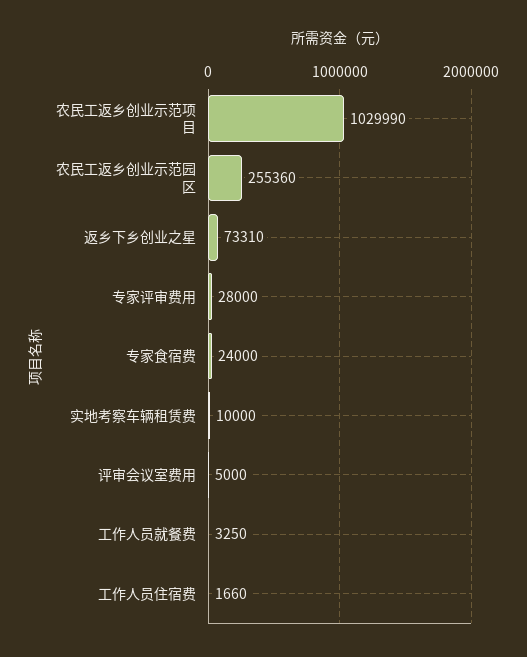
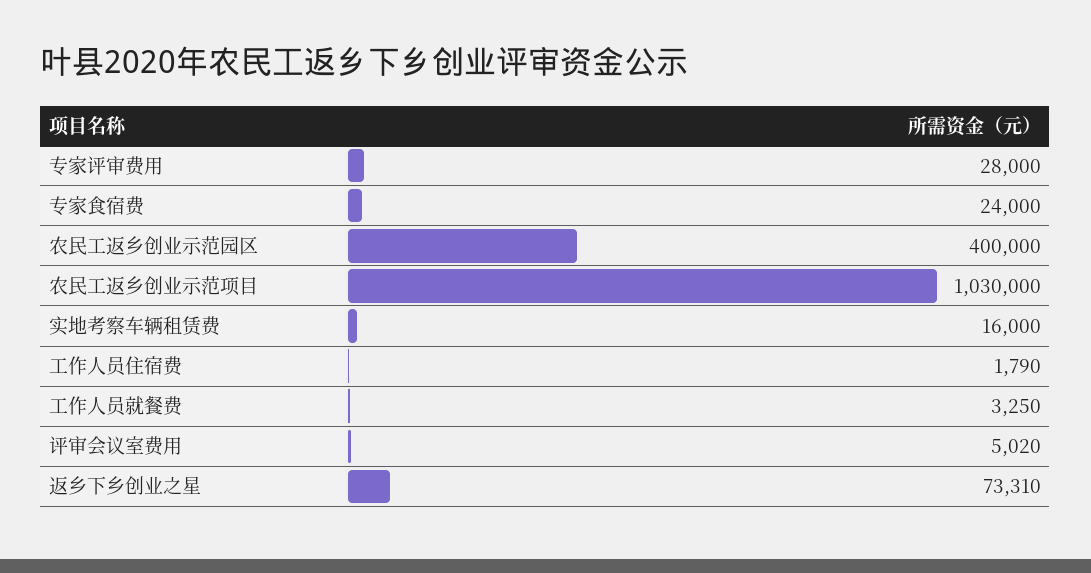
农民工返乡创业示范项目: 1029990 -> 1030000
农民工返乡创业示范园区: 255360 -> 400000
实地考察车辆租赁费: 10000 -> 16000
评审会议室费用: 5000 -> 5020
工作人员住宿费: 1660 -> 1790

